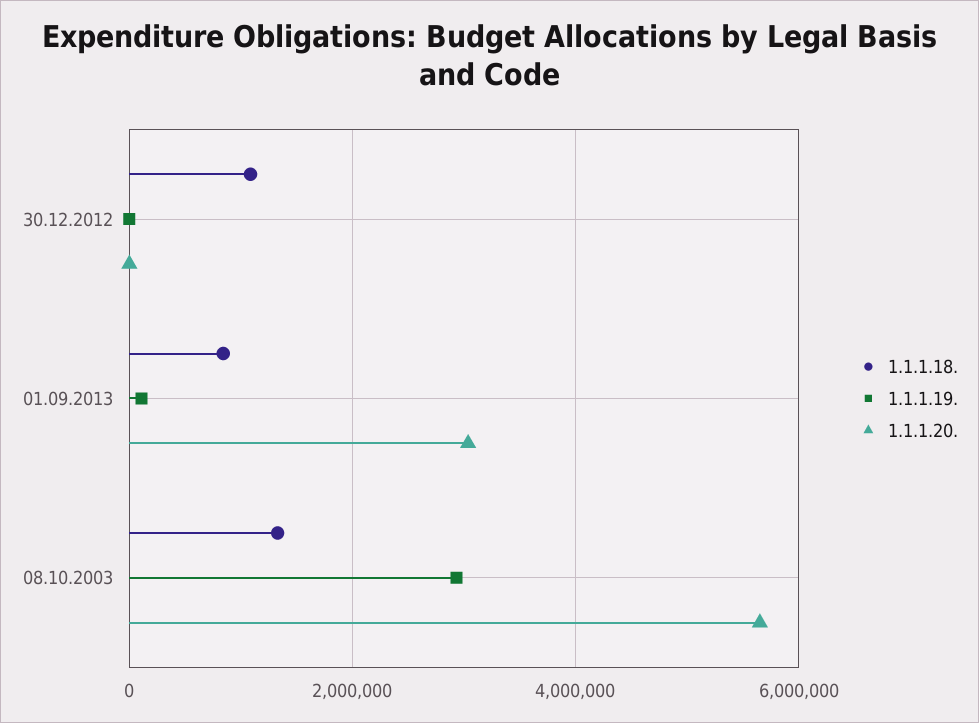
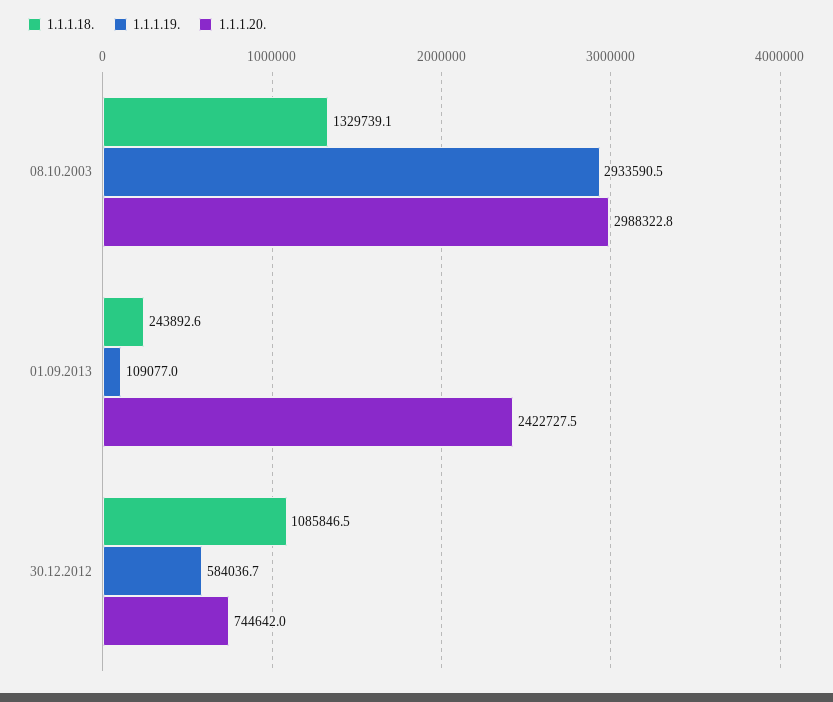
1.1.1.19., 30.12.2012: 0 -> 584036.7
1.1.1.20., 30.12.2012: 0 -> 744642
1.1.1.18., 01.09.2013: 800000 -> 243892.6
1.1.1.20., 01.09.2013: 3000000 -> 2422727.5
1.1.1.20., 08.10.2003: 5600000 -> 2988322.8

